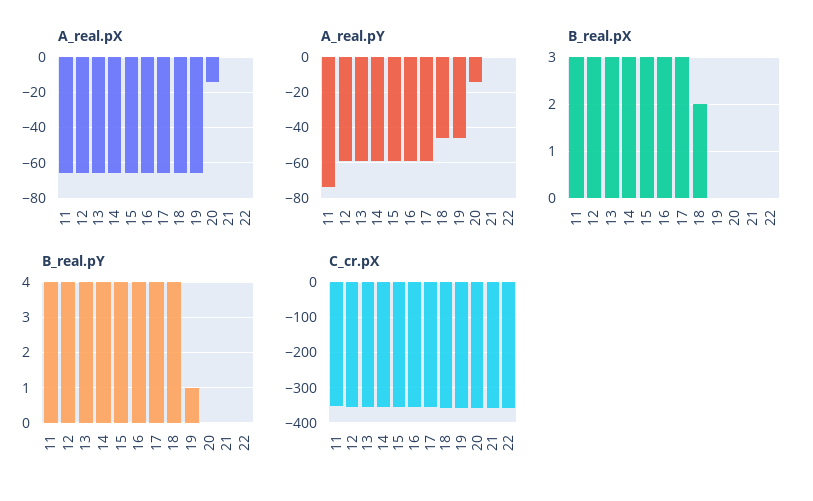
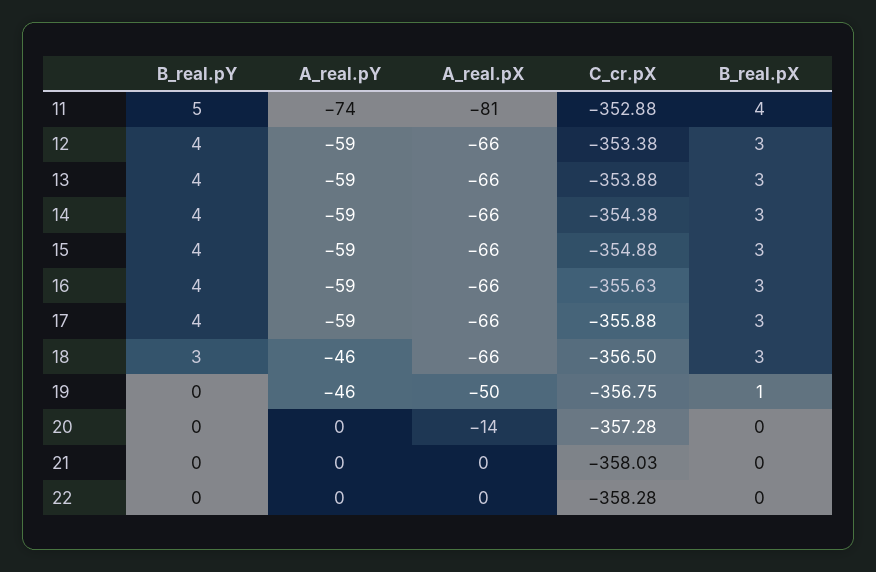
A_real.pX, 11: -65 -> -81
A_real.pX, 19: -65 -> -50
A_real.pY, 20: -15 -> 0
B_real.pX, 11: 3 -> 4
B_real.pX, 18: 2 -> 3
B_real.pX, 19: 0 -> 1
B_real.pY, 11: 4 -> 5
B_real.pY, 18: 4 -> 3
B_real.pY, 19: 1 -> 0

